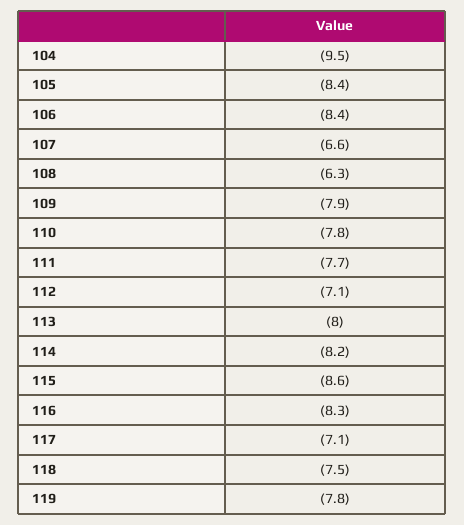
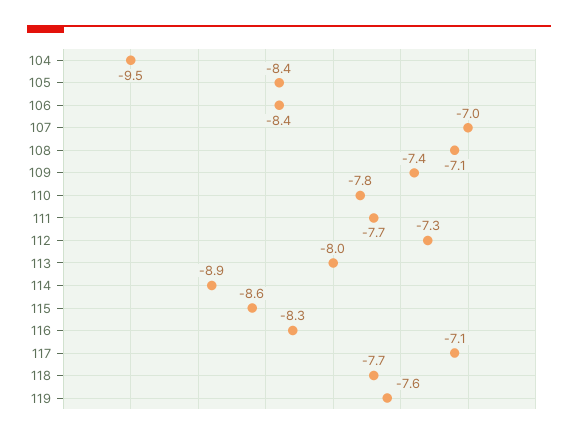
107: -6.6 -> -7
108: -6.3 -> -7.1
109: -7.9 -> -7.4
112: -7.1 -> -7.3
114: -8.2 -> -8.9
118: -7.5 -> -7.7
119: -7.8 -> -7.6

